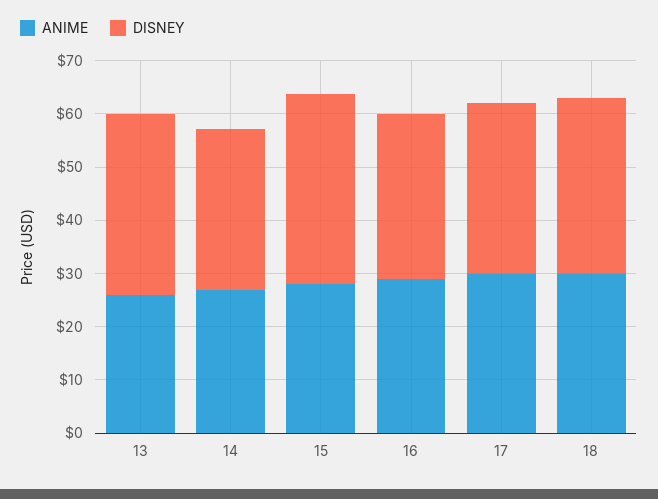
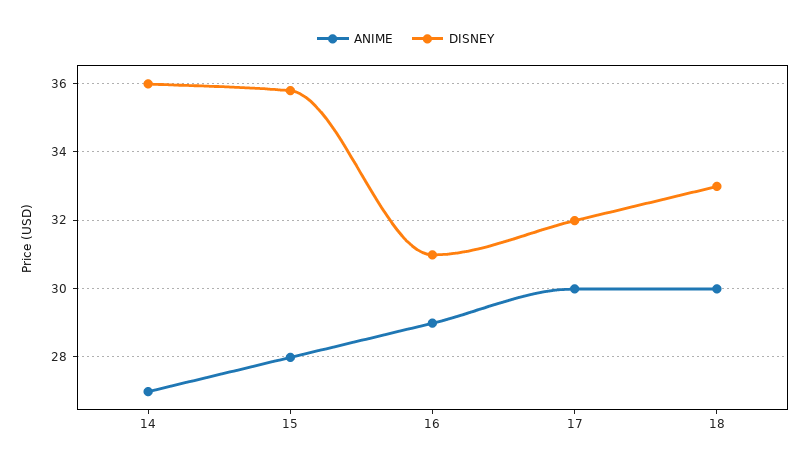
ANIME, 13: 26 -> none
DISNEY, 13: 34 -> none
DISNEY, 14: 30 -> 36

